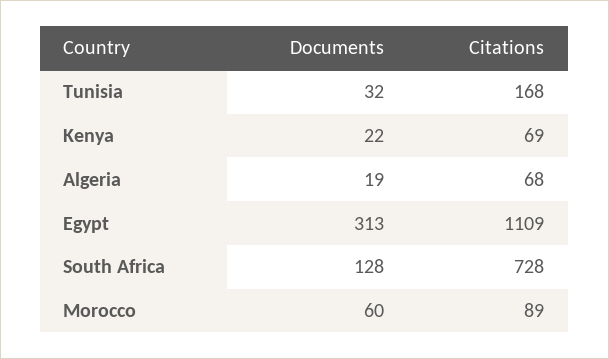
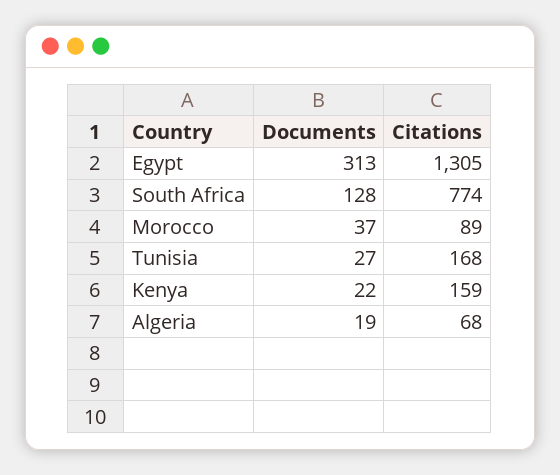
Documents, Tunisia: 32 -> 27
Citations, Kenya: 69 -> 159
Citations, Egypt: 1109 -> 1305
Citations, South Africa: 728 -> 774
Documents, Morocco: 60 -> 37

